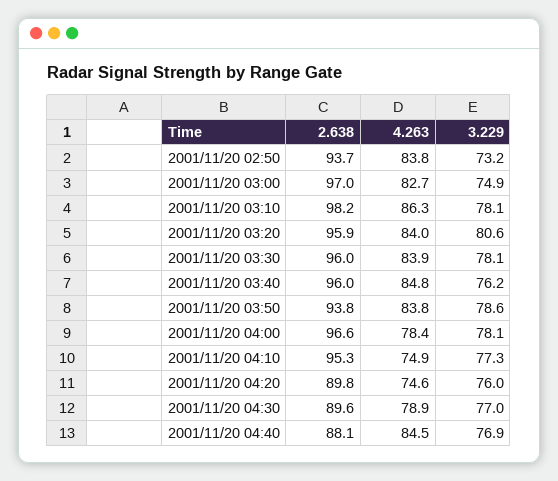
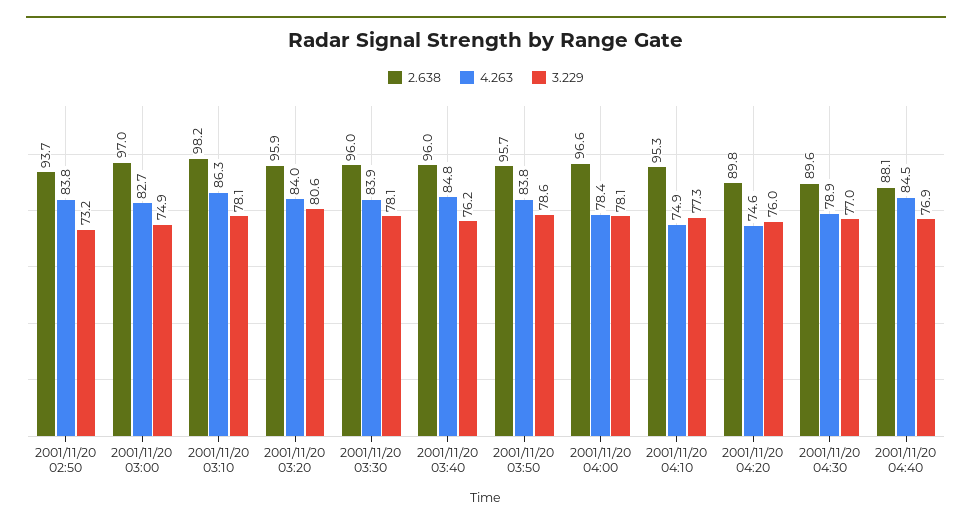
2.638, 2001/11/20 03:50: 93.8 -> 95.7

